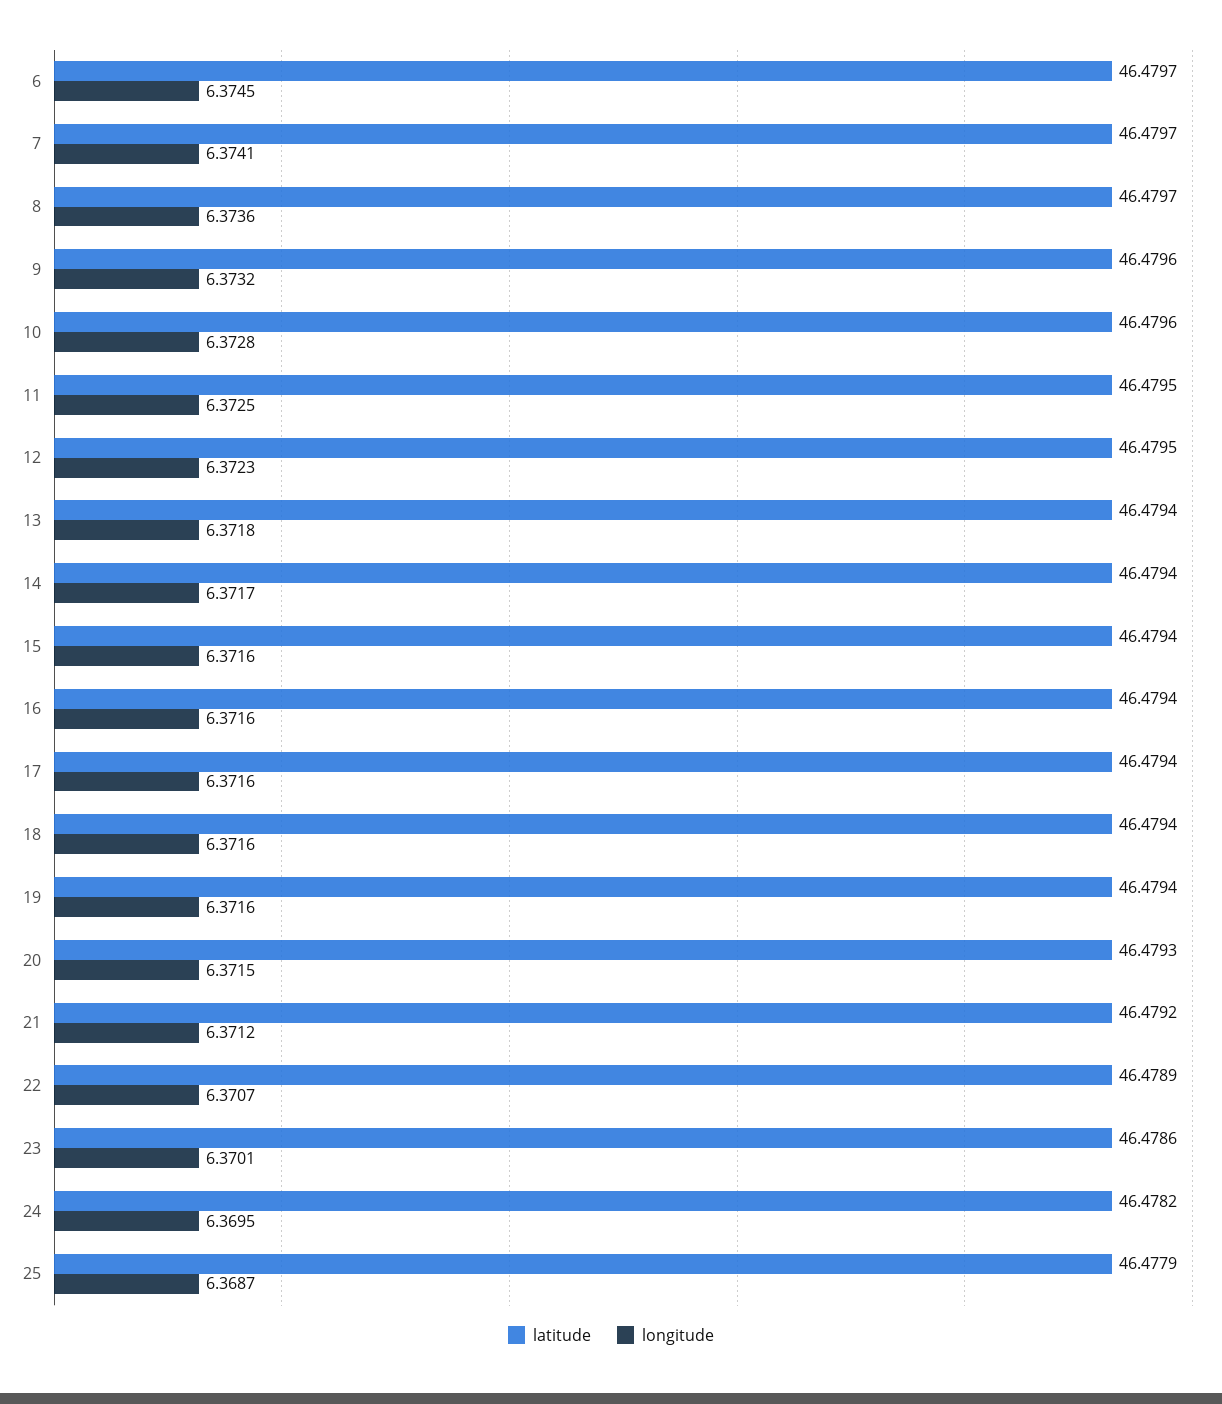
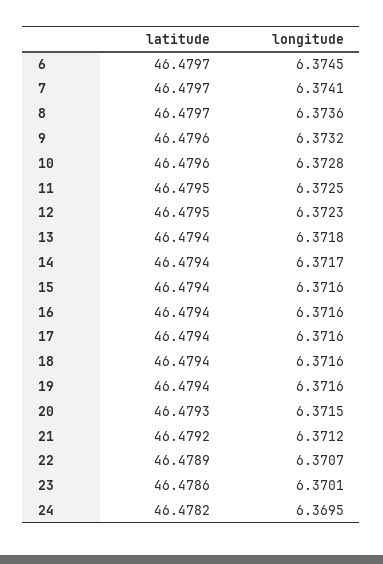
latitude, 25: 46.4779 -> none
longitude, 25: 6.3687 -> none

